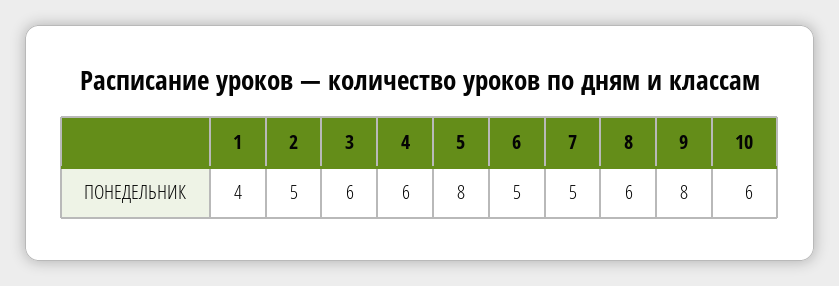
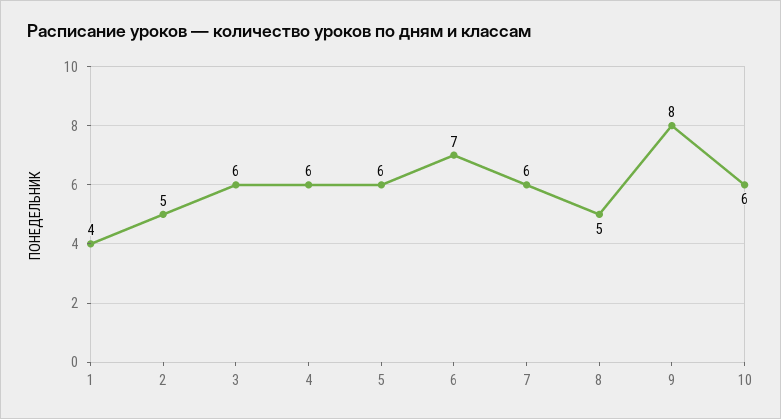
5: 8 -> 6
6: 5 -> 7
7: 5 -> 6
8: 6 -> 5

